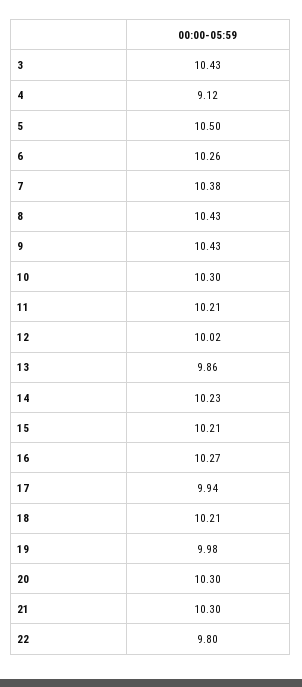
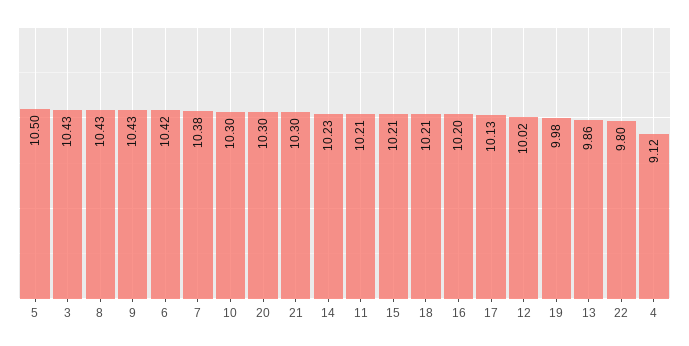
6: 10.26 -> 10.42
16: 10.27 -> 10.2
17: 9.94 -> 10.13

